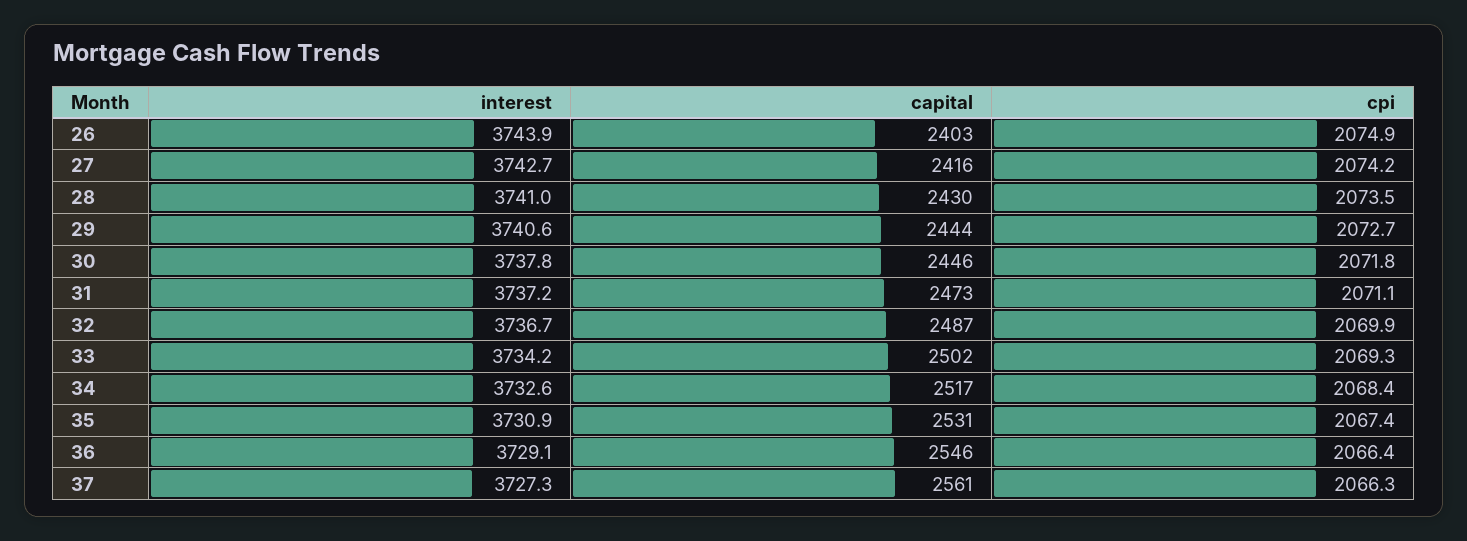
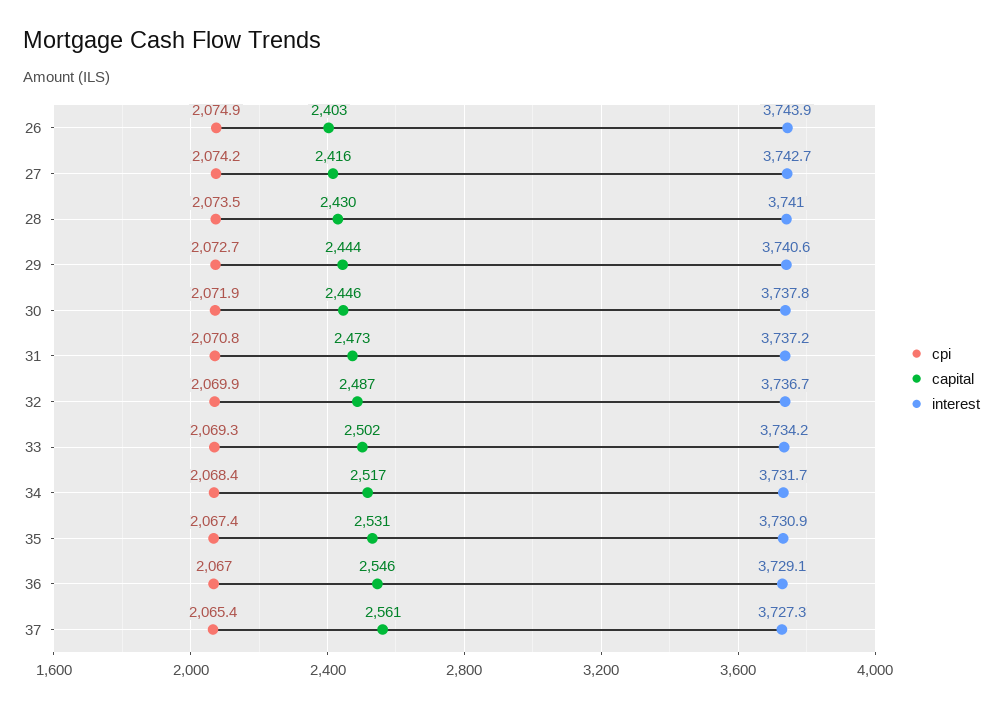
cpi, 30: 2071.8 -> 2071.9
cpi, 31: 2071.1 -> 2070.8
interest, 34: 3732.6 -> 3731.7
cpi, 36: 2066.4 -> 2067
cpi, 37: 2066.3 -> 2065.4

